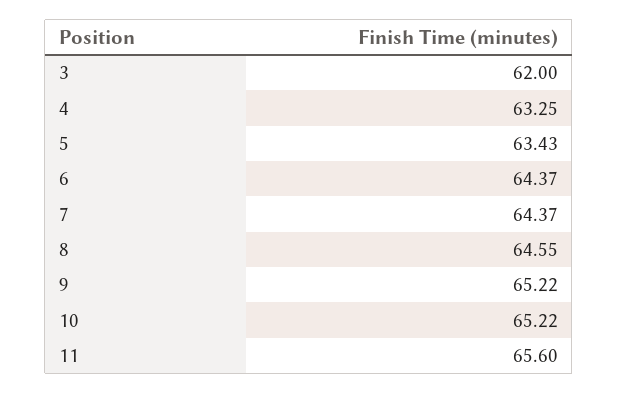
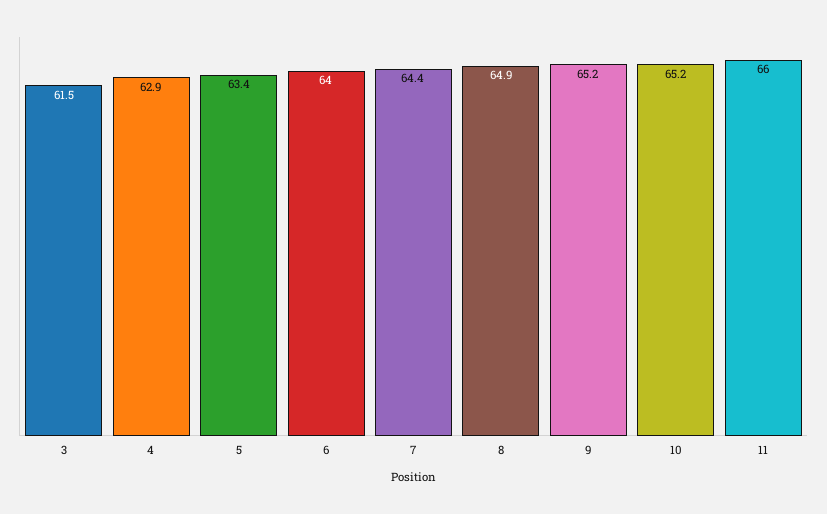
3: 62 -> 61.5
4: 63.25 -> 62.9
6: 64.37 -> 64
8: 64.55 -> 64.9
11: 65.6 -> 66

